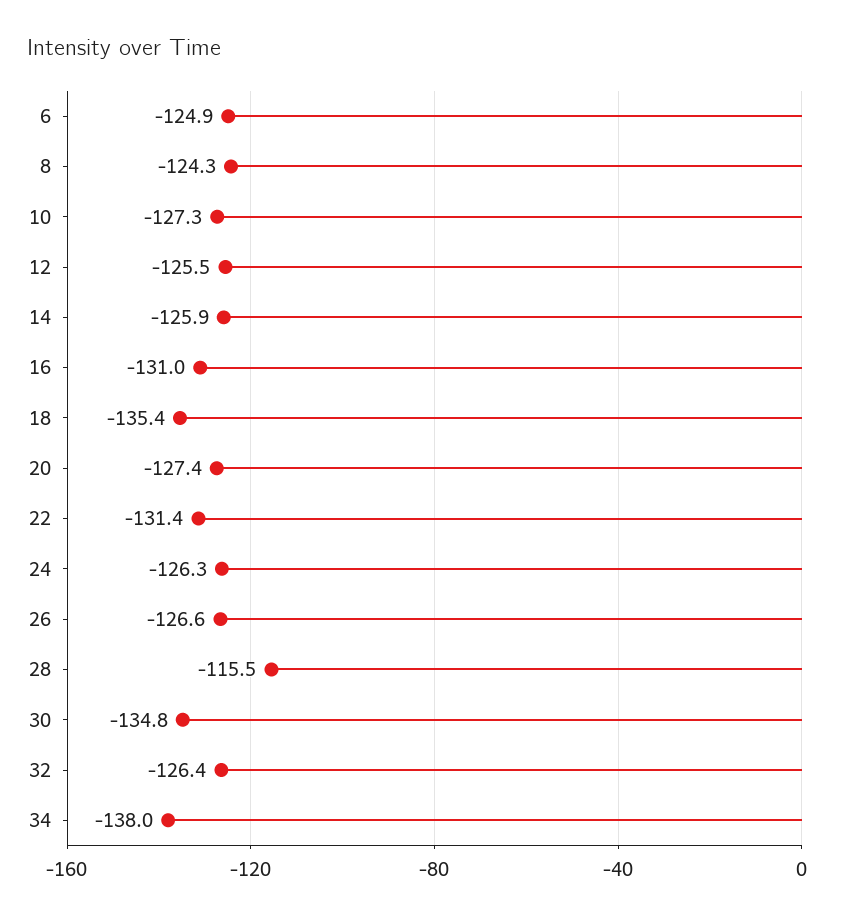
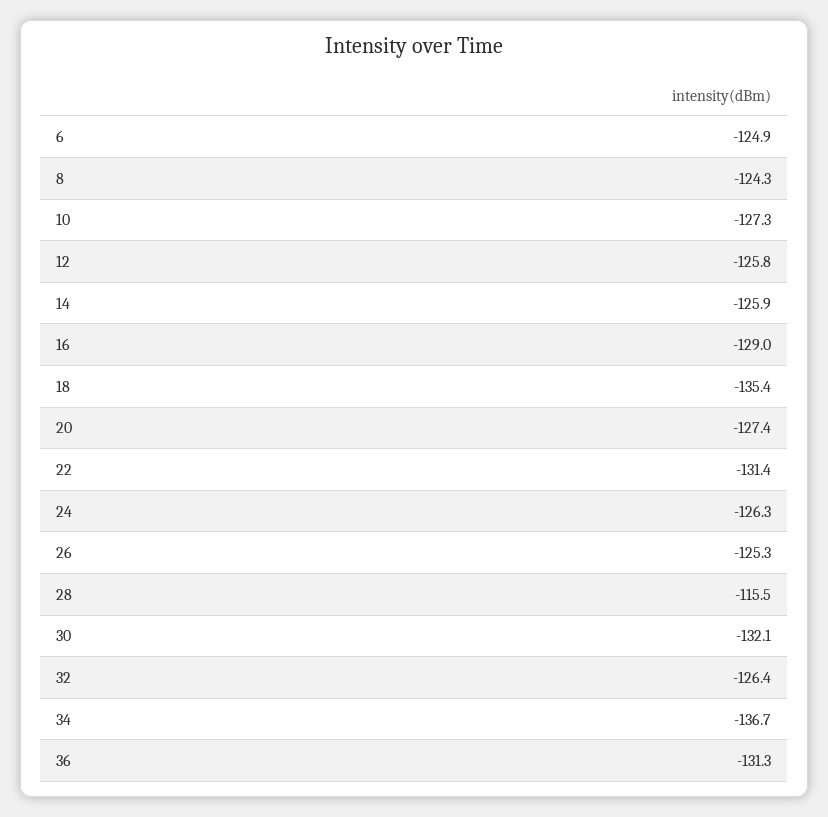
12: -125.5 -> -125.8
16: -131 -> -129
26: -126.6 -> -125.3
30: -134.8 -> -132.1
34: -138 -> -136.7
36: none -> -131.3

